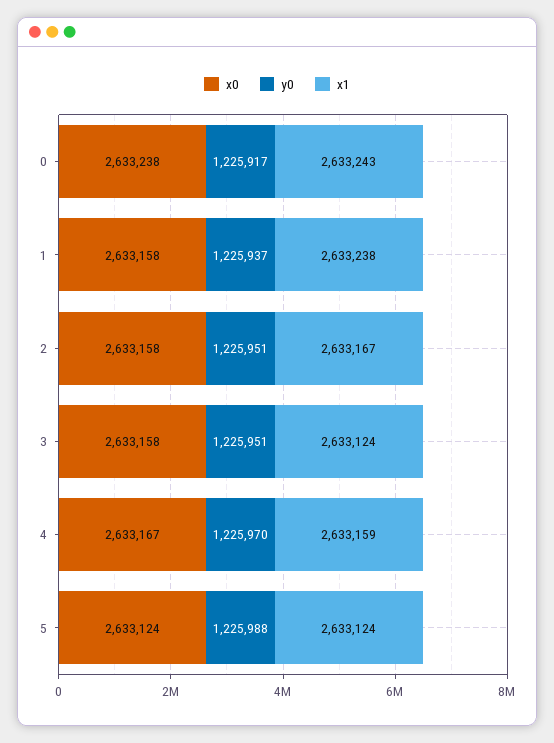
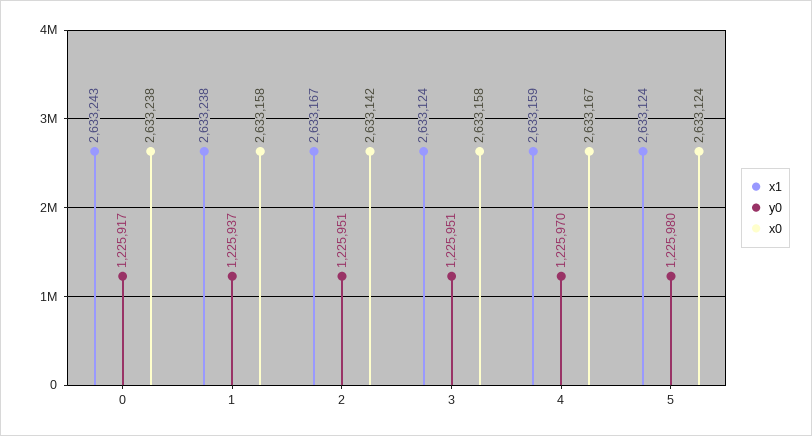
x0, 2: 2633158 -> 2633142
y0, 5: 1225988 -> 1225980

